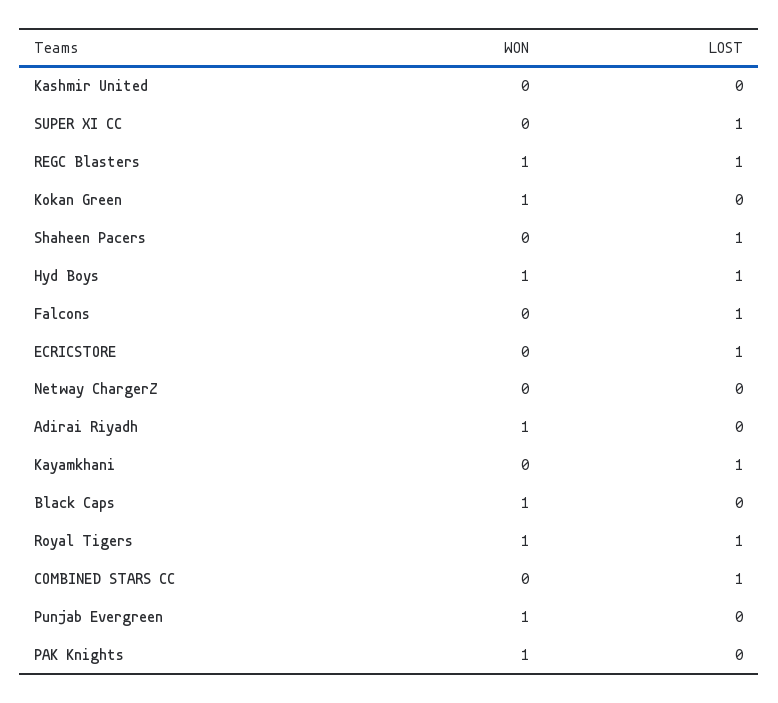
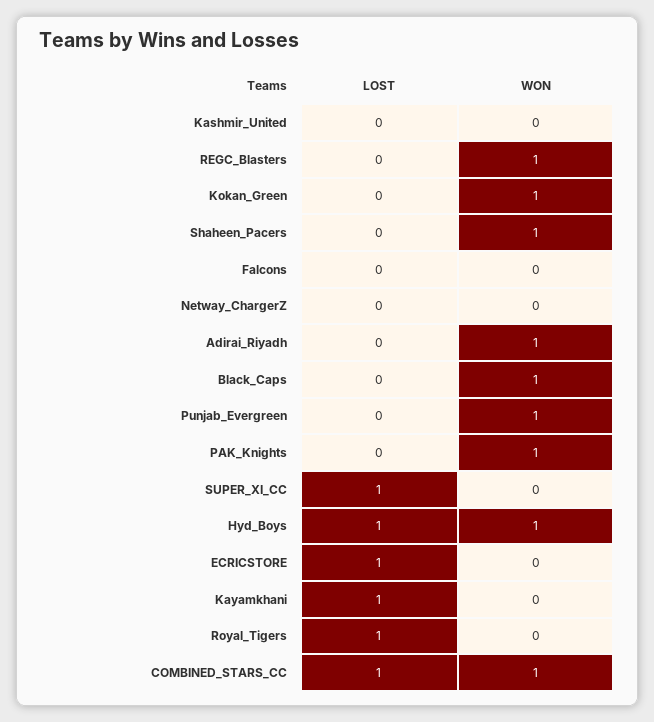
LOST, REGC Blasters: 1 -> 0
WON, Shaheen Pacers: 0 -> 1
LOST, Shaheen Pacers: 1 -> 0
LOST, Falcons: 1 -> 0
WON, Royal Tigers: 1 -> 0
WON, COMBINED STARS CC: 0 -> 1

